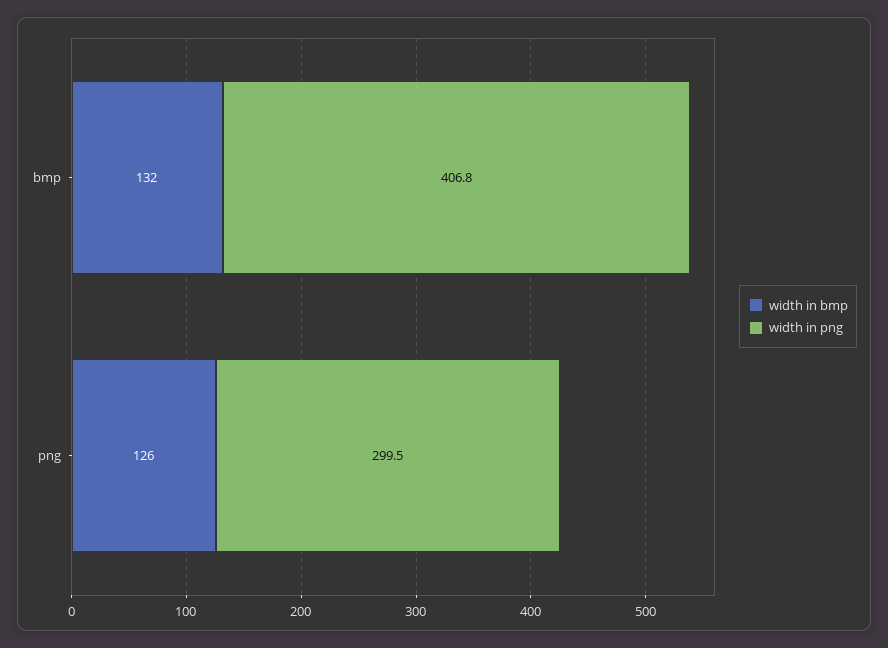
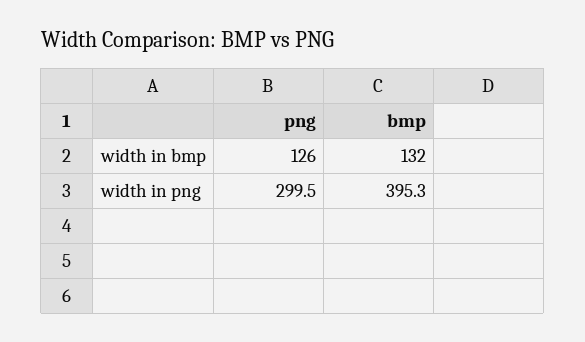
width in png, bmp: 406.8 -> 395.3

